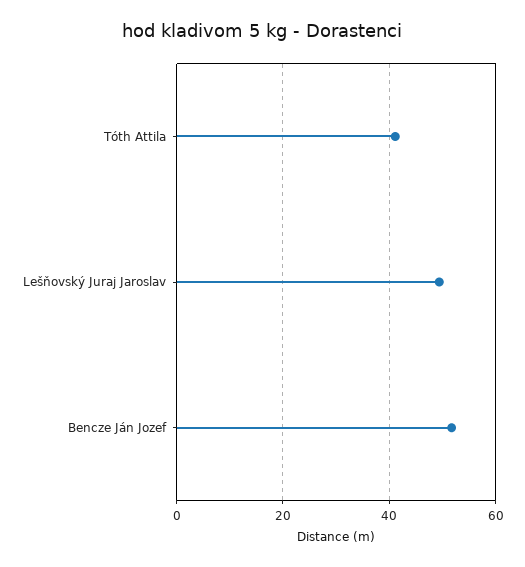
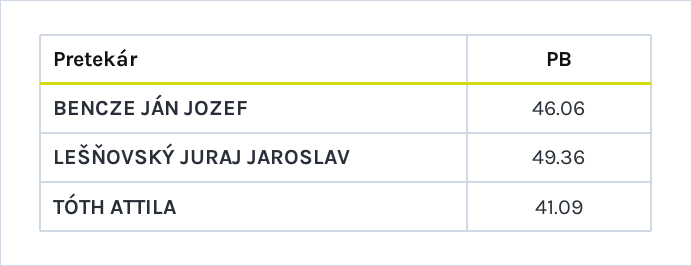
Bencze Ján Jozef: 52 -> 46.06

